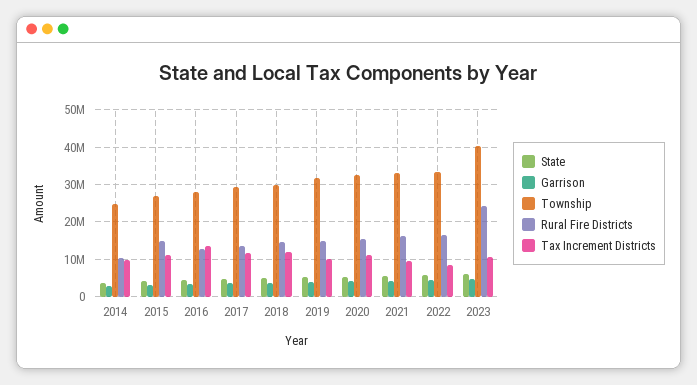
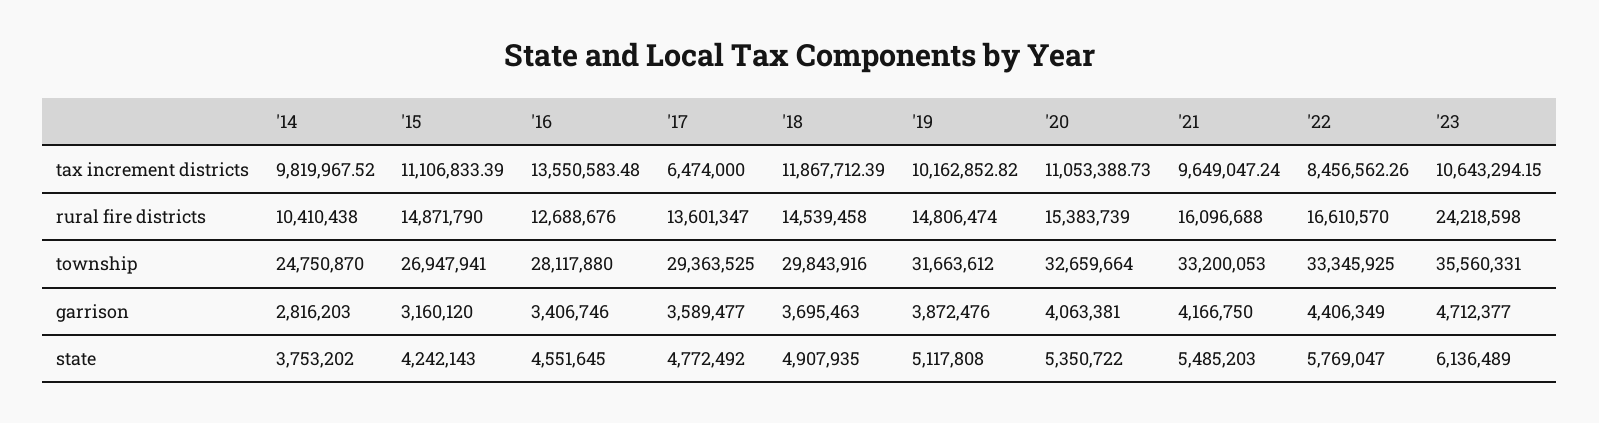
Tax Increment Districts, 2017: 12000000 -> 6474000
Township, 2023: 40000000 -> 35560331

